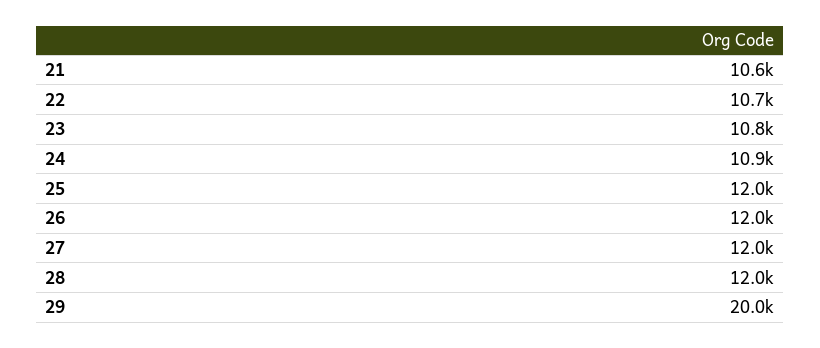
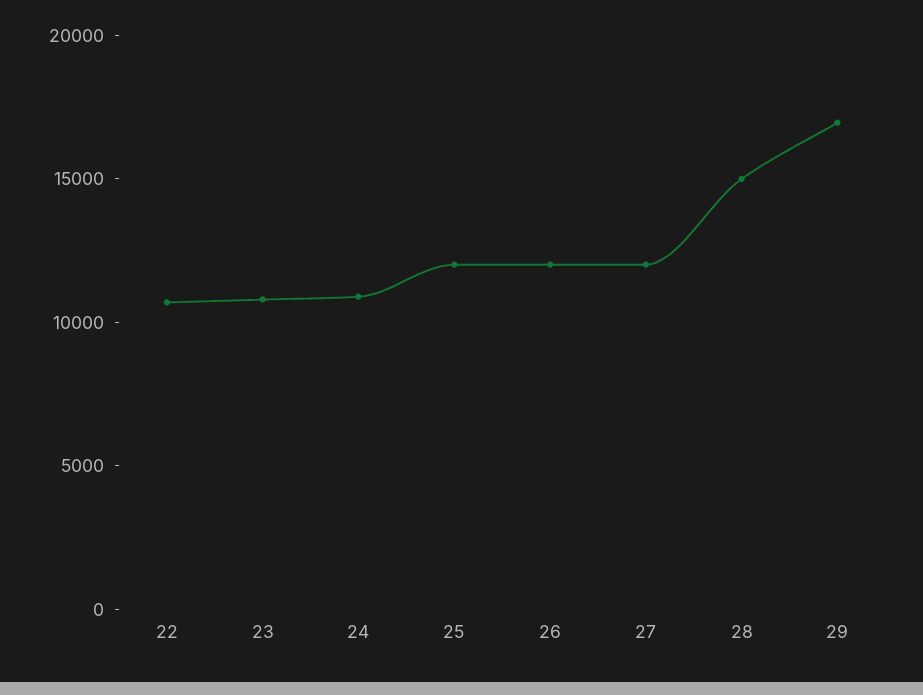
21: 10600 -> none
28: 12000 -> 15000
29: 20000 -> 17000

